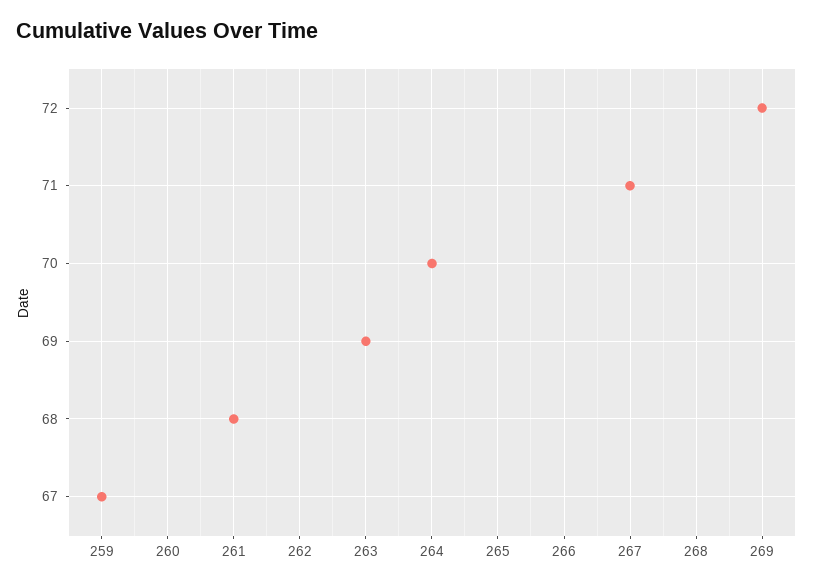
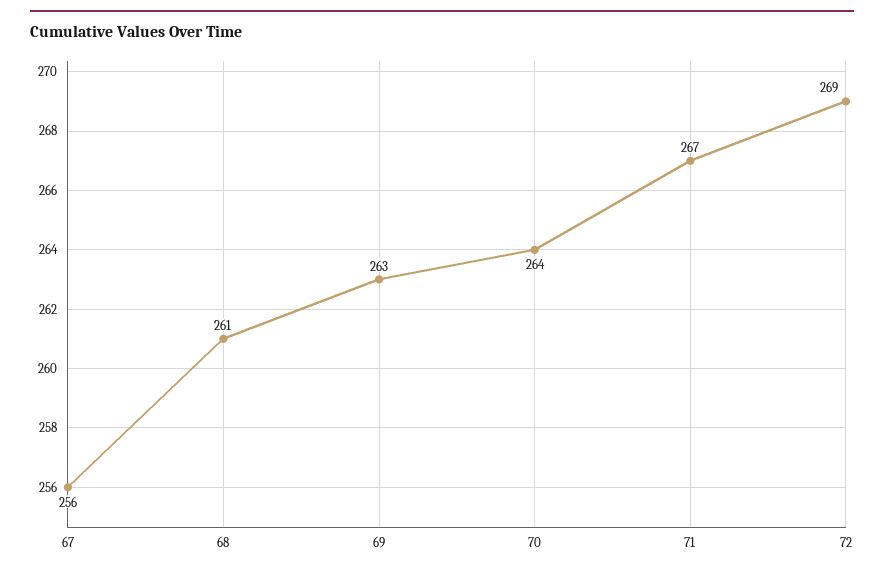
67: 259 -> 256

